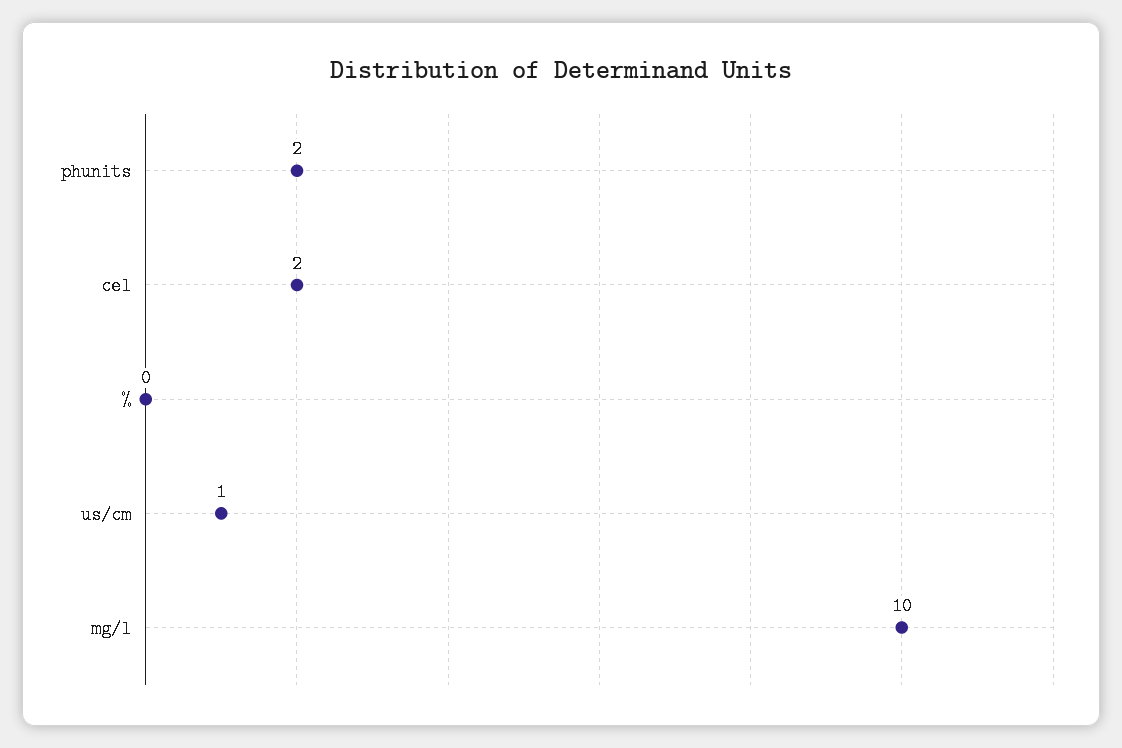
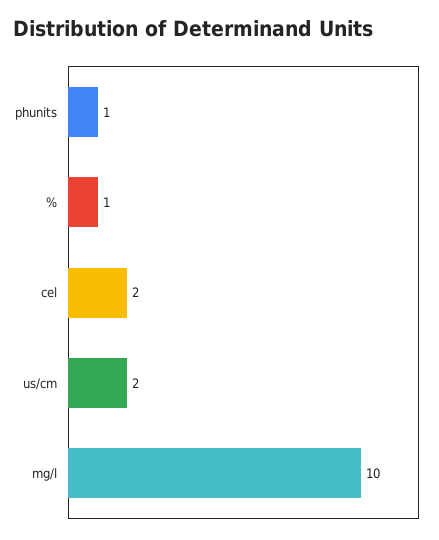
phunits: 2 -> 1
%: 0 -> 1
us/cm: 1 -> 2

